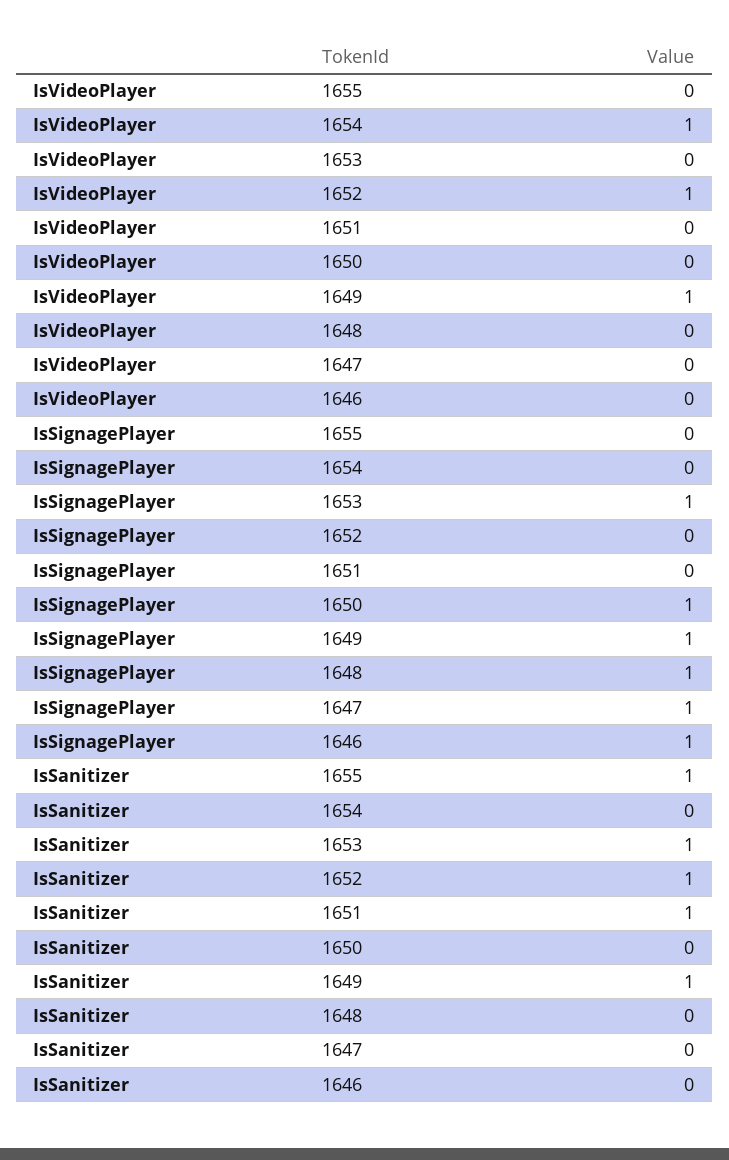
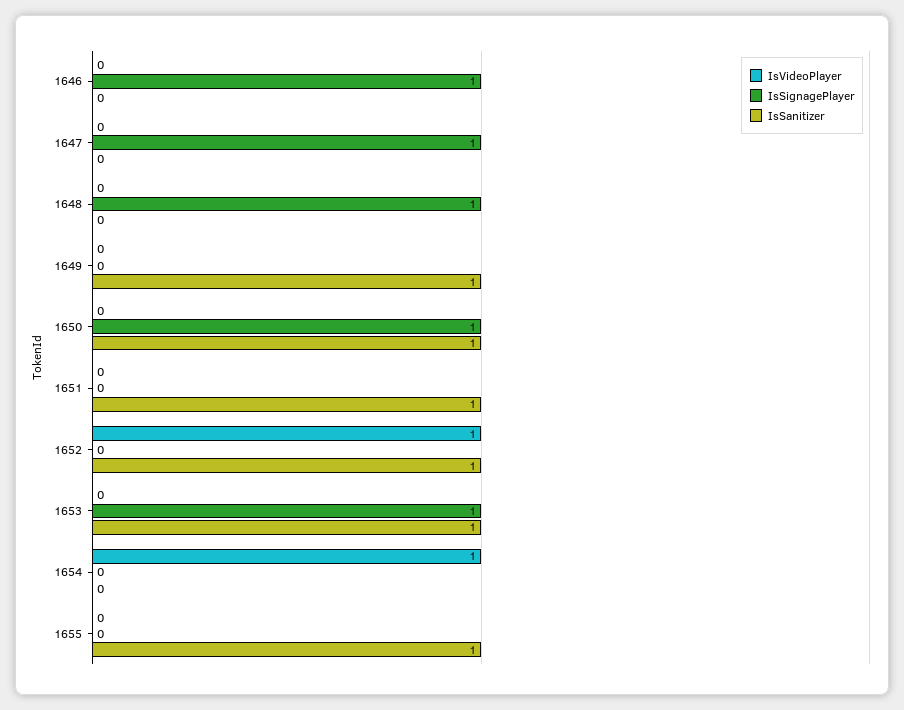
IsVideoPlayer, 1649: 1 -> 0
IsSignagePlayer, 1649: 1 -> 0
IsSanitizer, 1650: 0 -> 1

